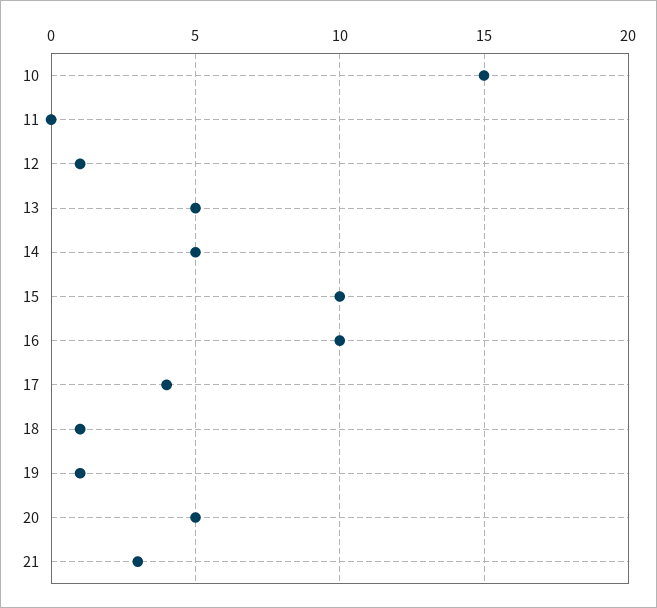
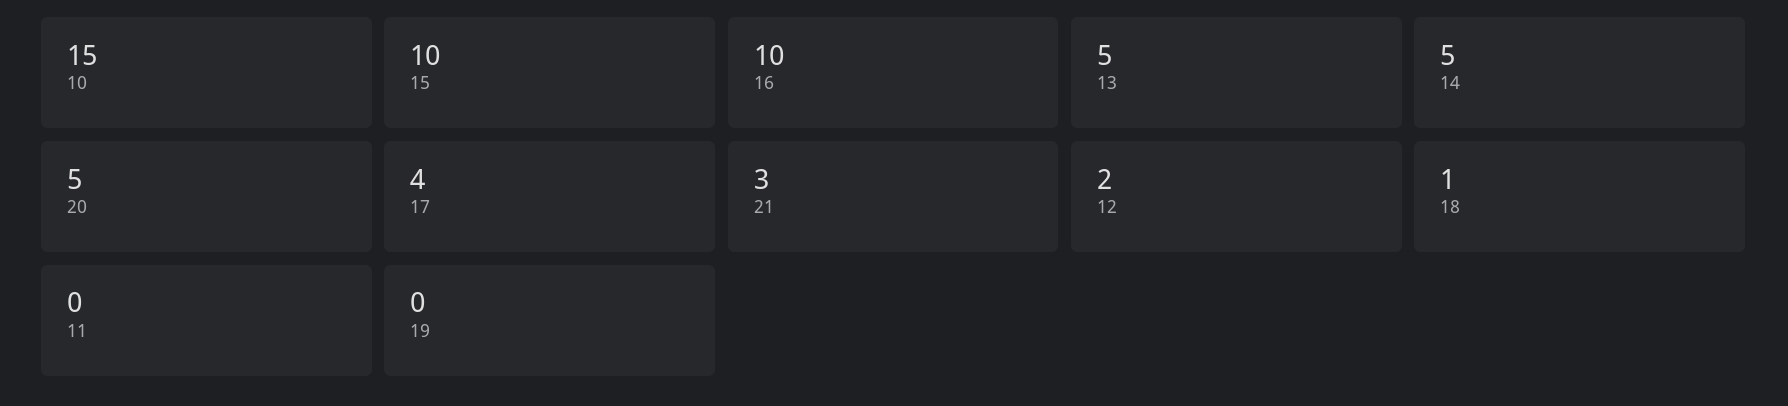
12: 1 -> 2
19: 1 -> 0

